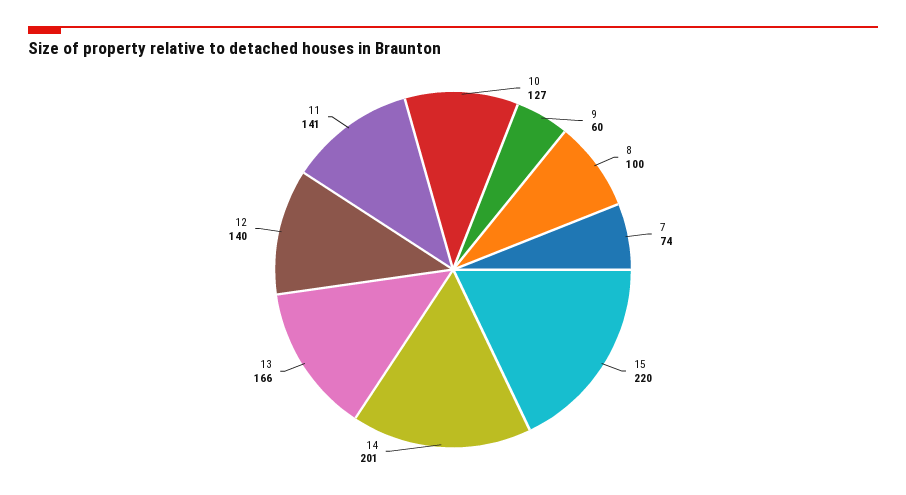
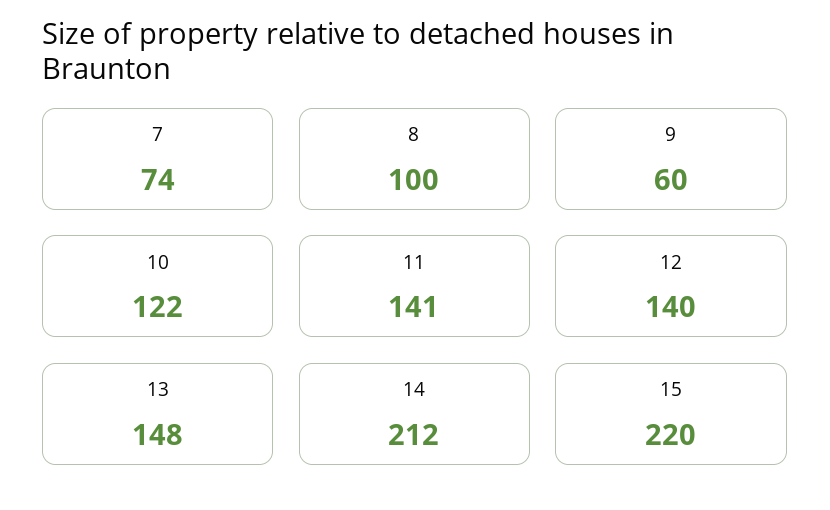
10: 127 -> 122
14: 201 -> 212
13: 166 -> 148

